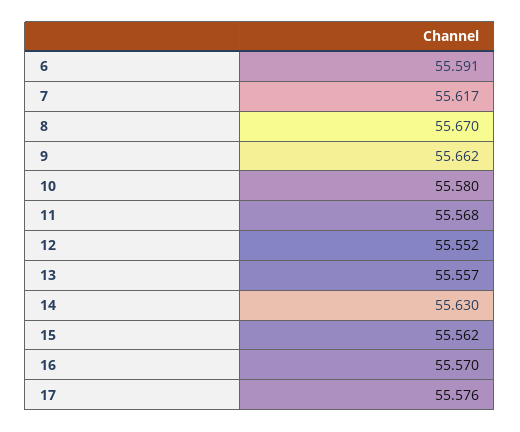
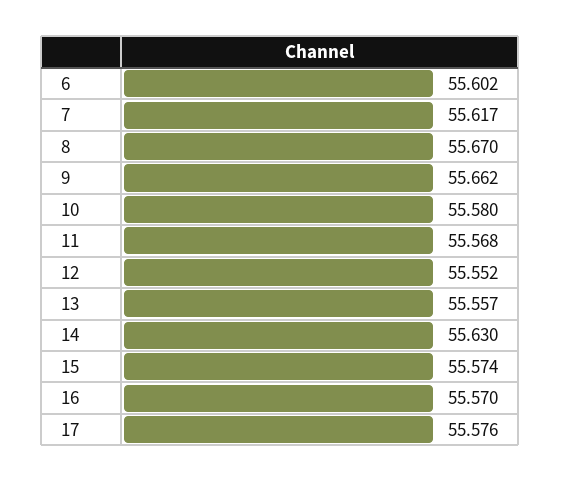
6: 55.591 -> 55.602
15: 55.562 -> 55.574

